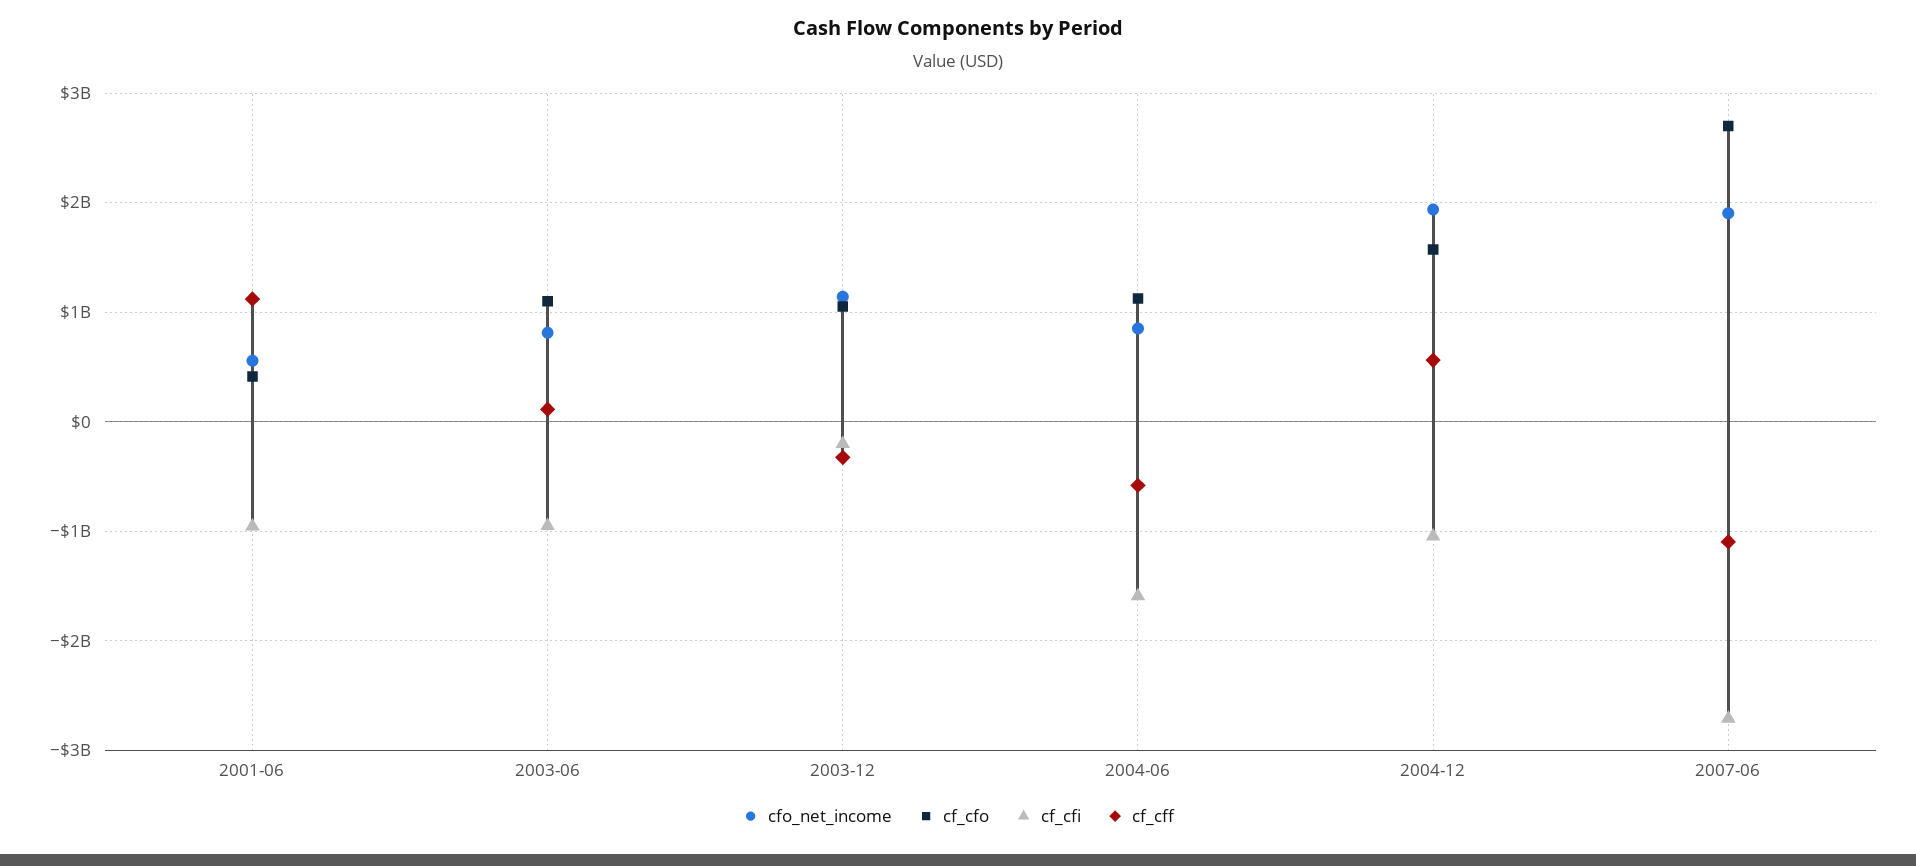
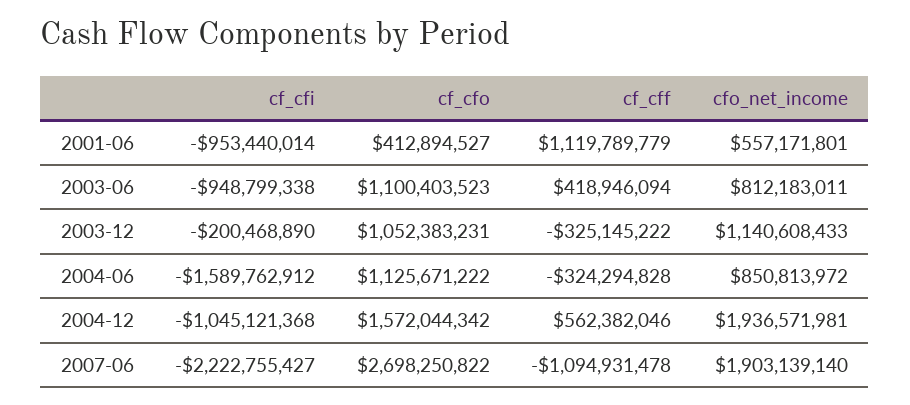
cf_cff, 2003-06: 100000000 -> 418946094
cf_cff, 2004-06: -600000000 -> -324294828
cf_cfi, 2007-06: -2700000000 -> -2222755427

